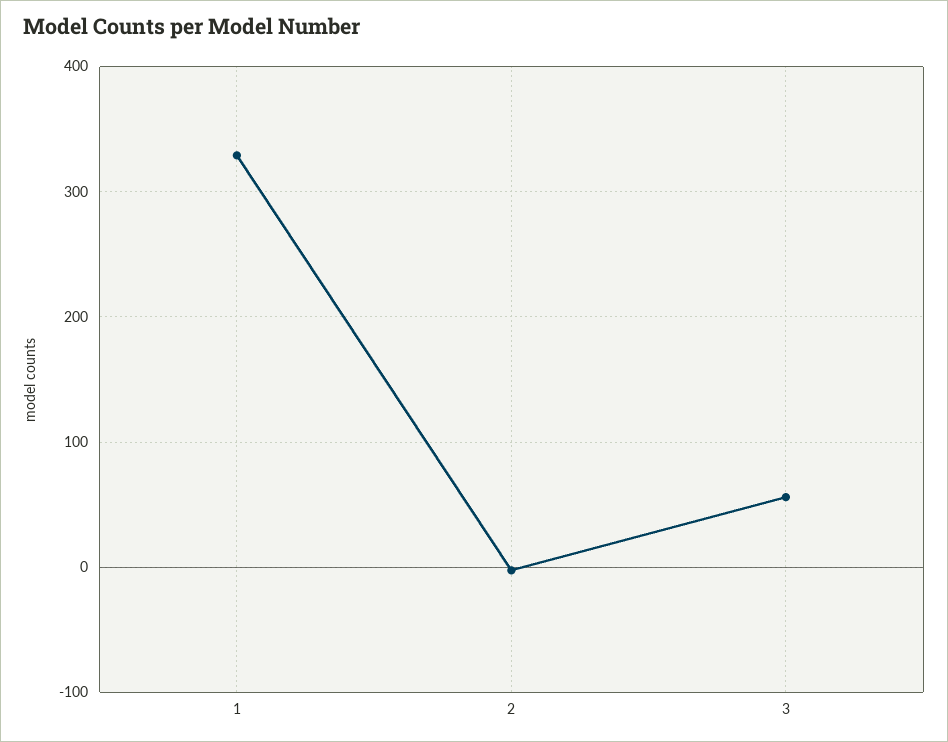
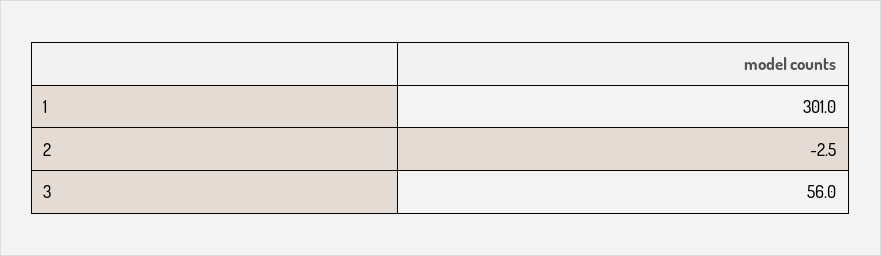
1: 330 -> 301

